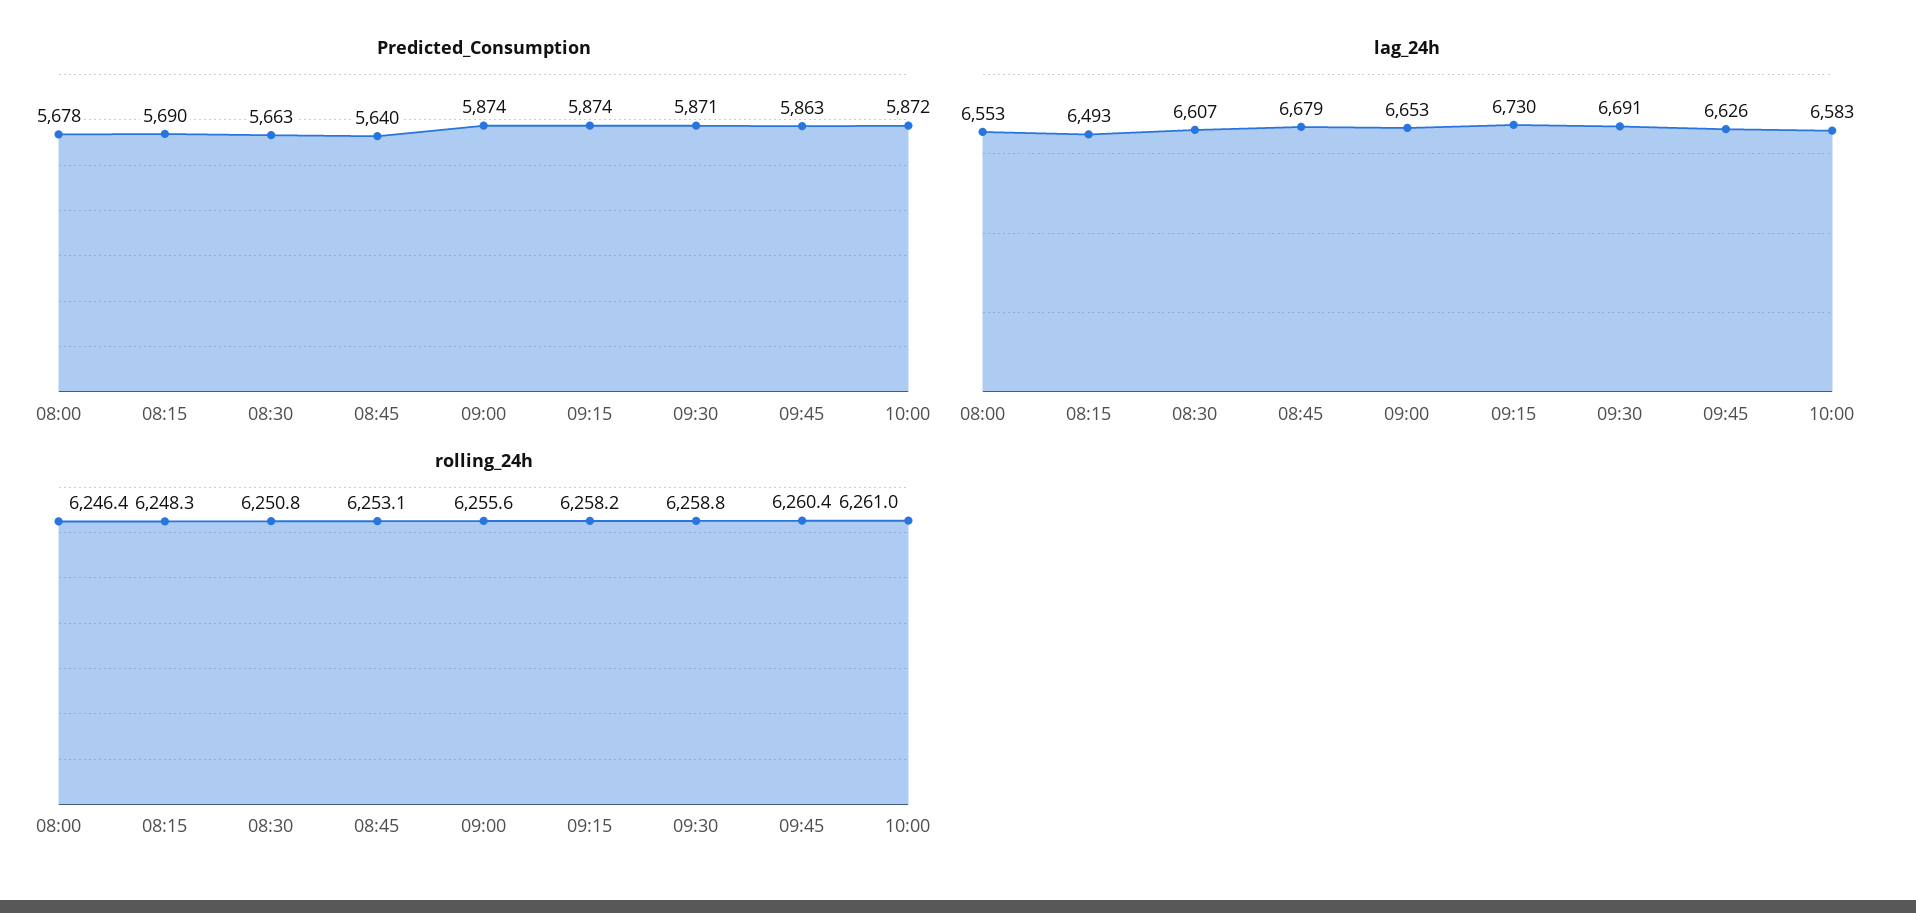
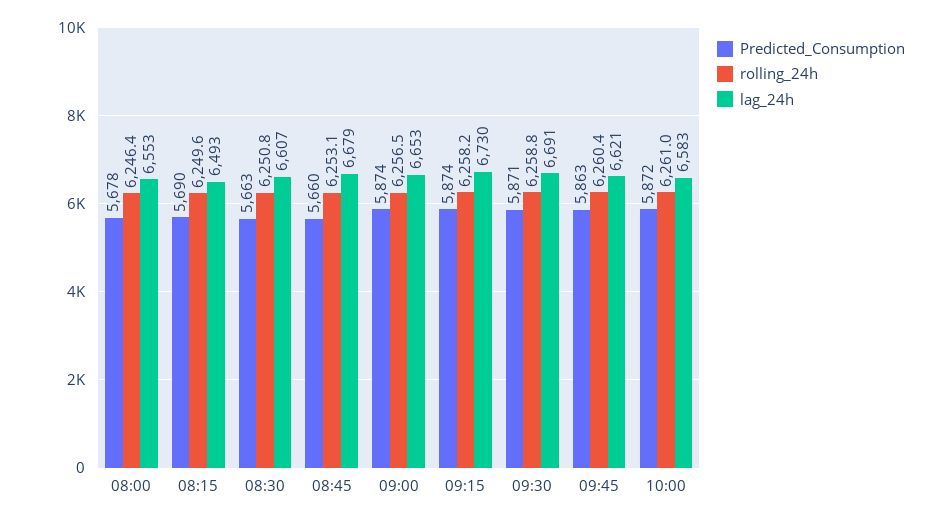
Predicted_Consumption, 08:45: 5640 -> 5660
lag_24h, 09:45: 6626 -> 6621
rolling_24h, 08:15: 6248.3 -> 6249.6
rolling_24h, 09:00: 6255.6 -> 6256.5

